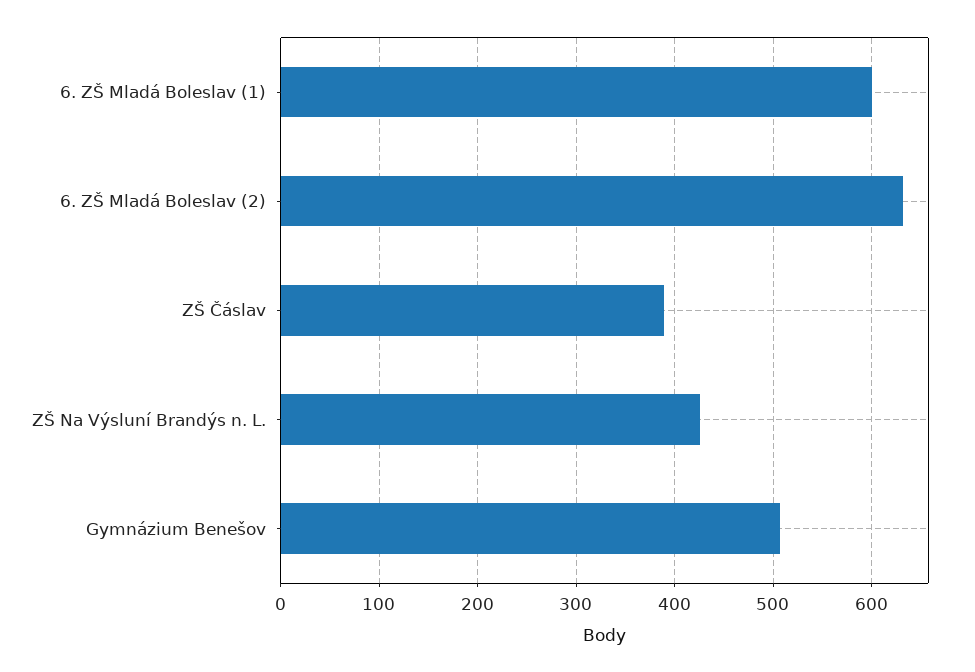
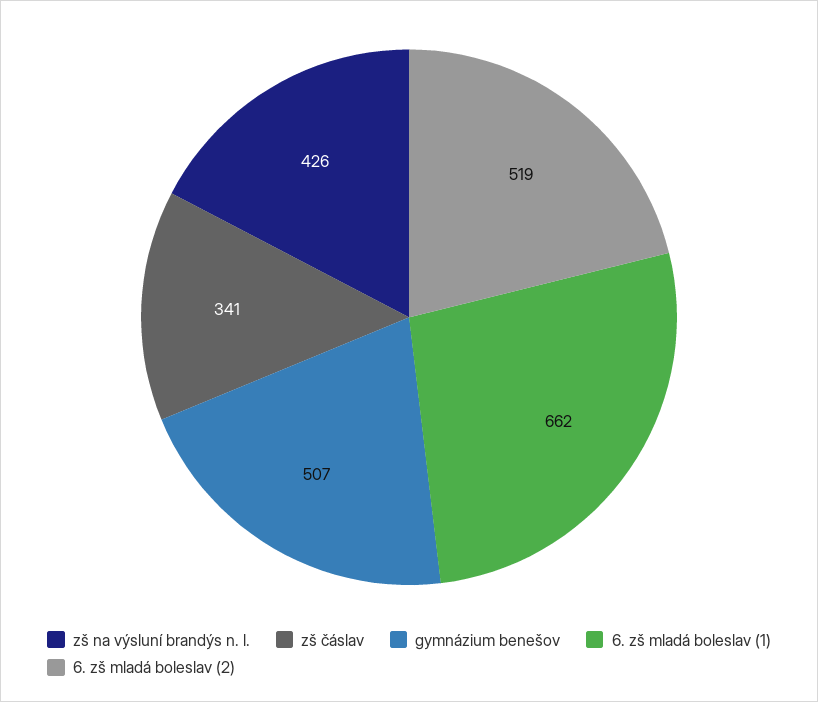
6. ZŠ Mladá Boleslav (1): 600 -> 662
6. ZŠ Mladá Boleslav (2): 630 -> 519
ZŠ Čáslav: 390 -> 341

